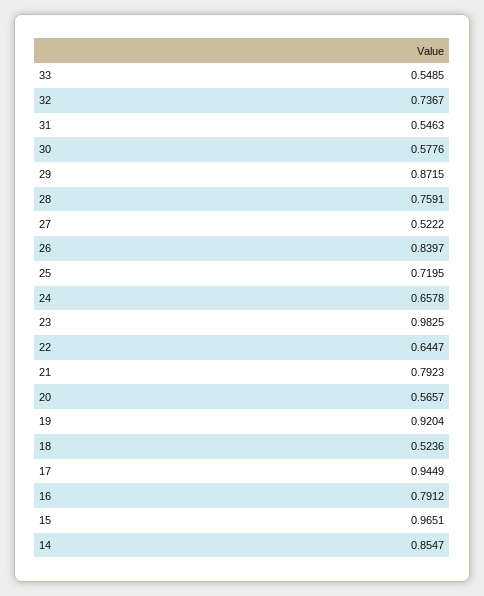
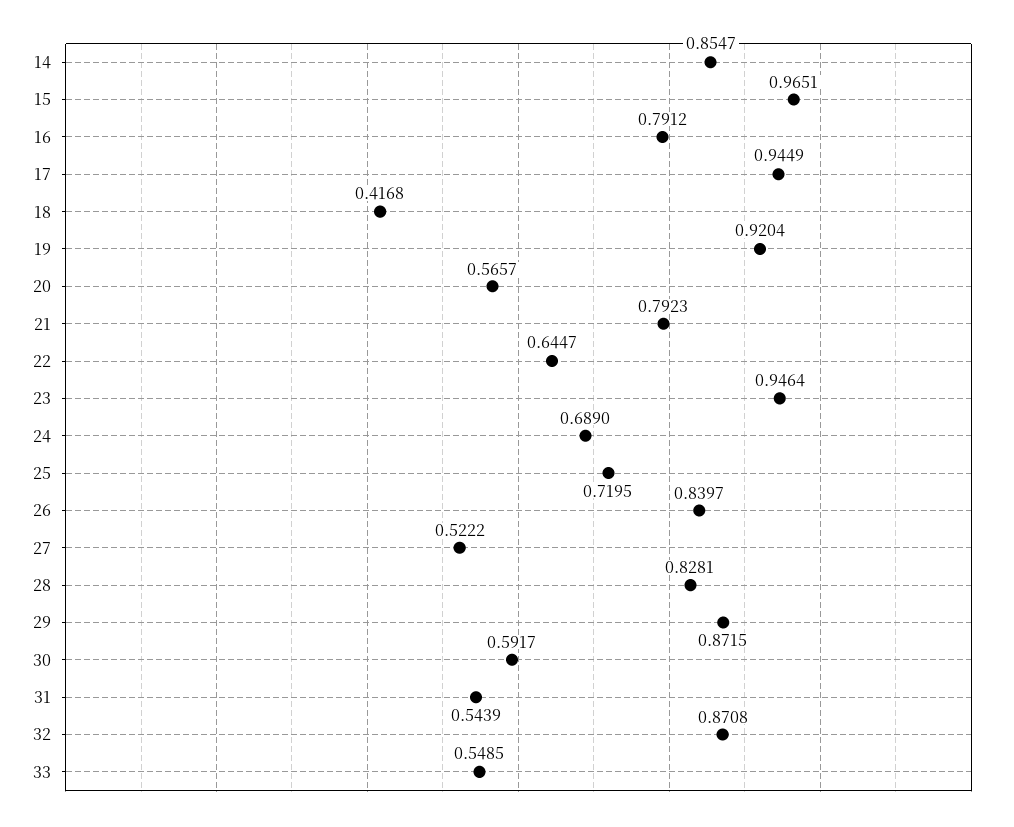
32: 0.7367 -> 0.8708
31: 0.5463 -> 0.5439
30: 0.5776 -> 0.5917
28: 0.7591 -> 0.8281
24: 0.6578 -> 0.689
23: 0.9825 -> 0.9464
18: 0.5236 -> 0.4168

